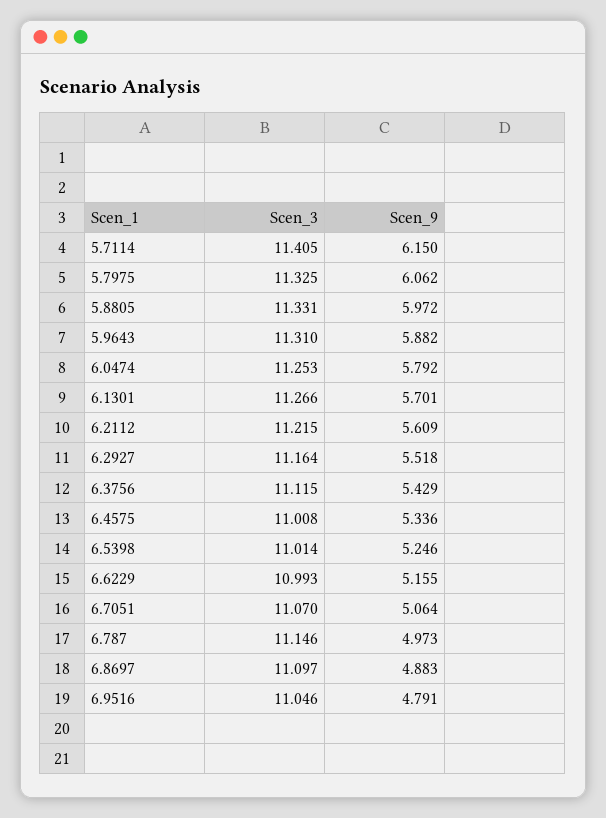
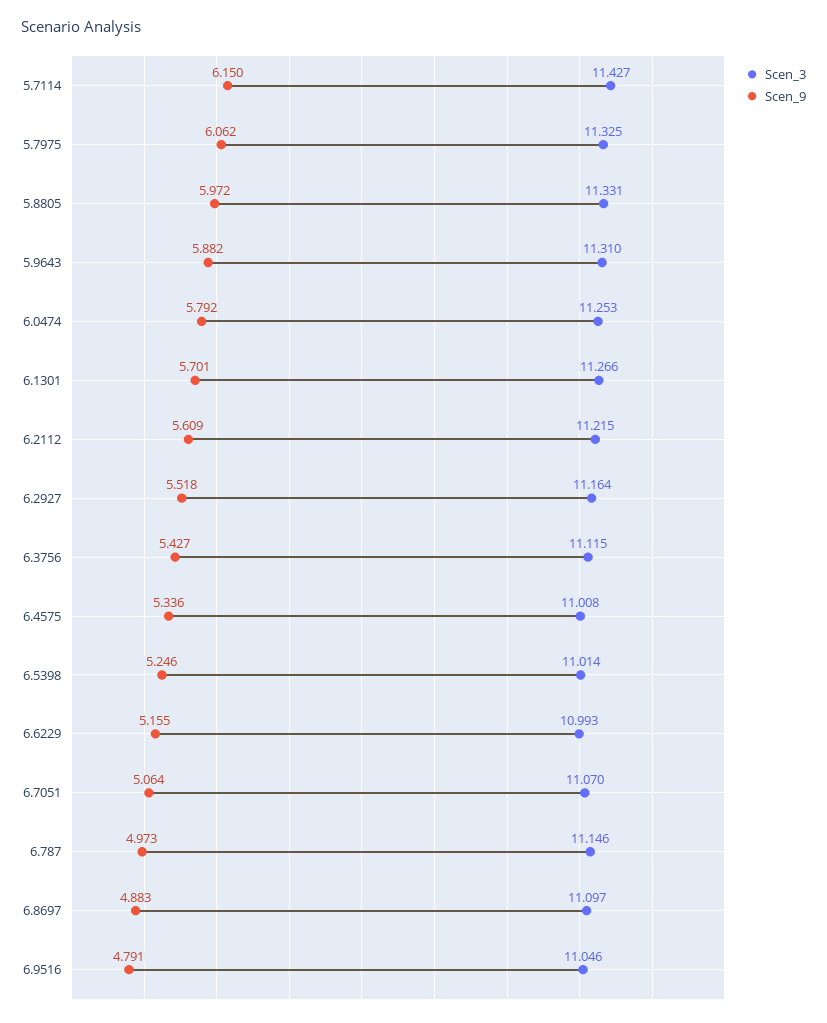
Scen_3, 5.7114: 11.405 -> 11.427
Scen_9, 6.3756: 5.429 -> 5.427

